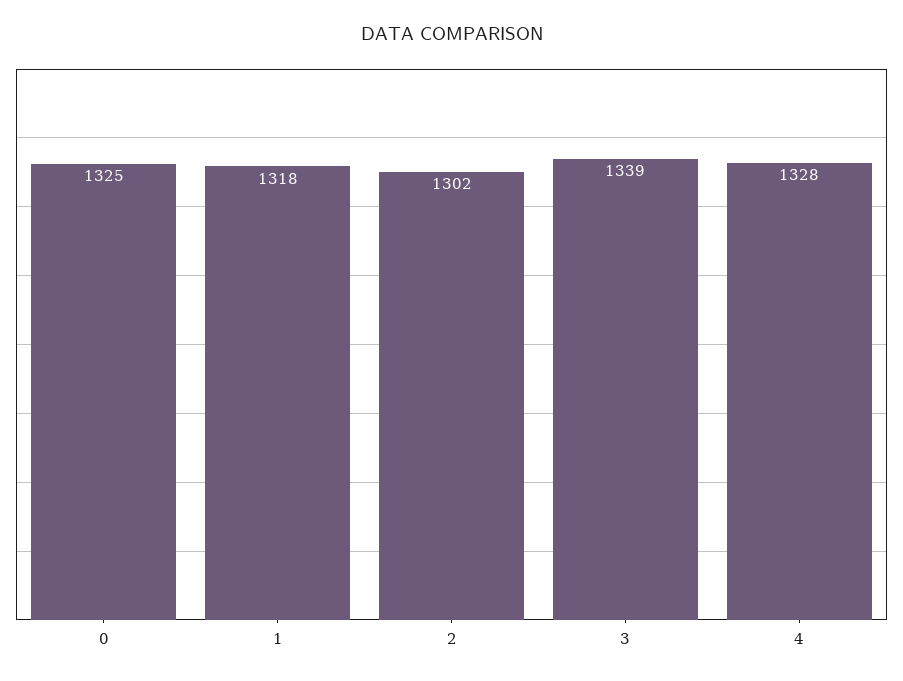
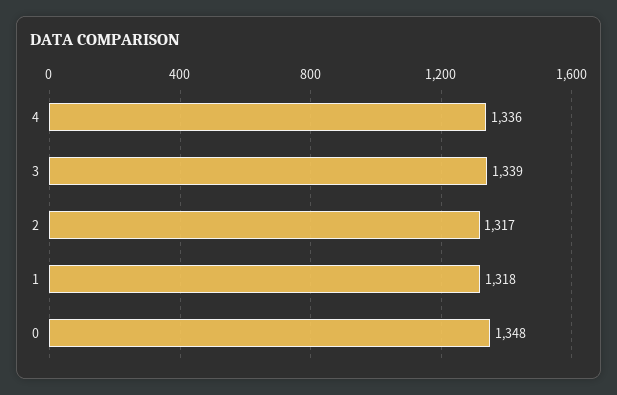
0: 1325 -> 1348
2: 1302 -> 1317
4: 1328 -> 1336

